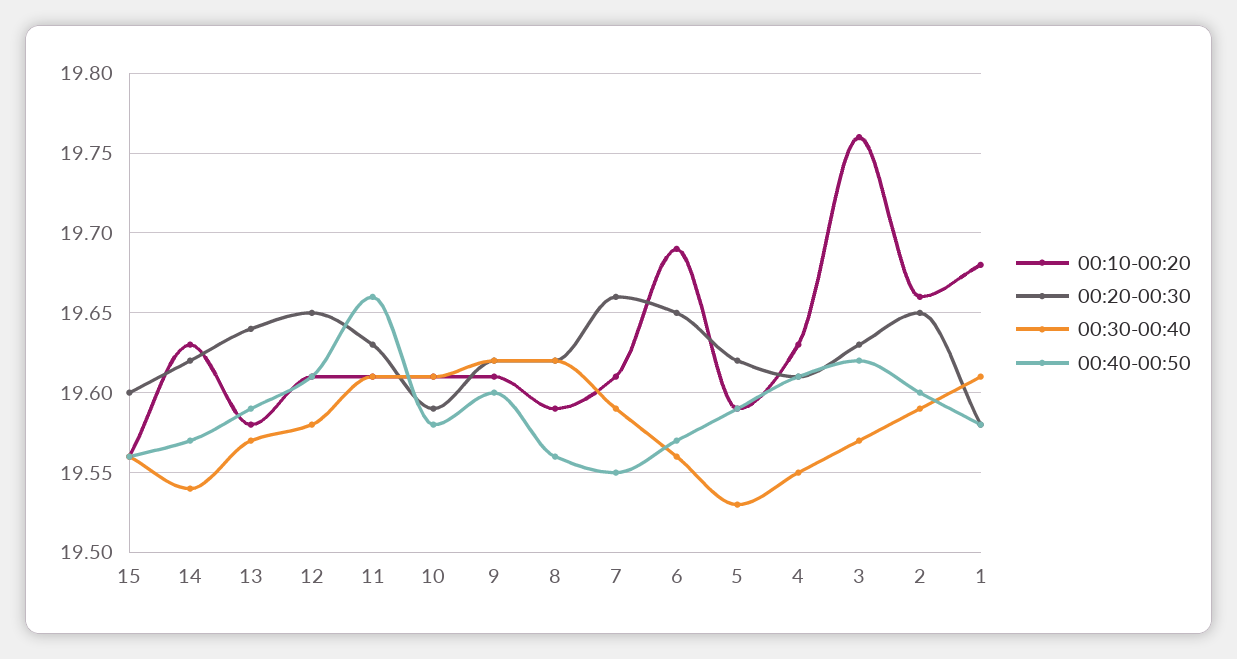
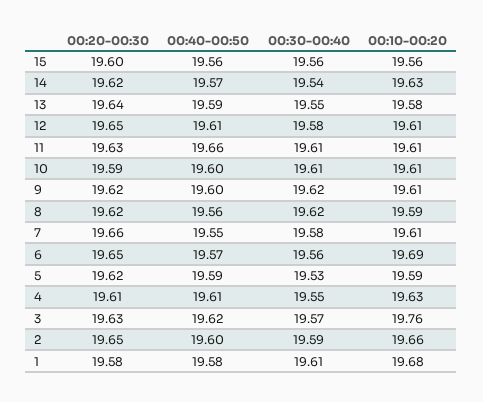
00:30-00:40, 13: 19.57 -> 19.55
00:40-00:50, 10: 19.58 -> 19.6
00:30-00:40, 7: 19.59 -> 19.58

